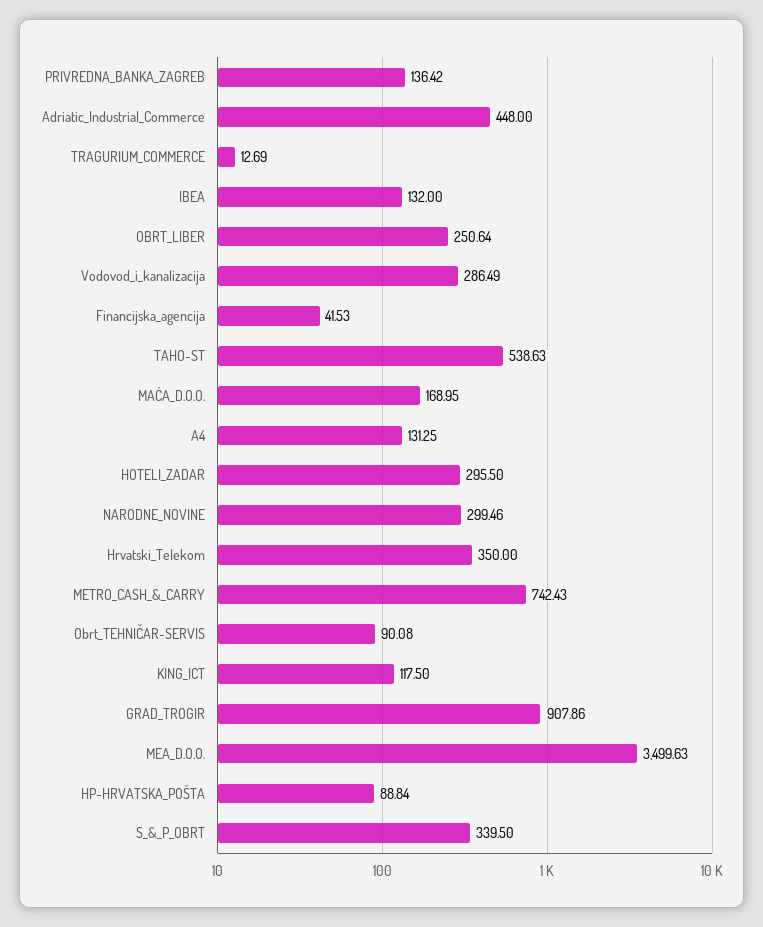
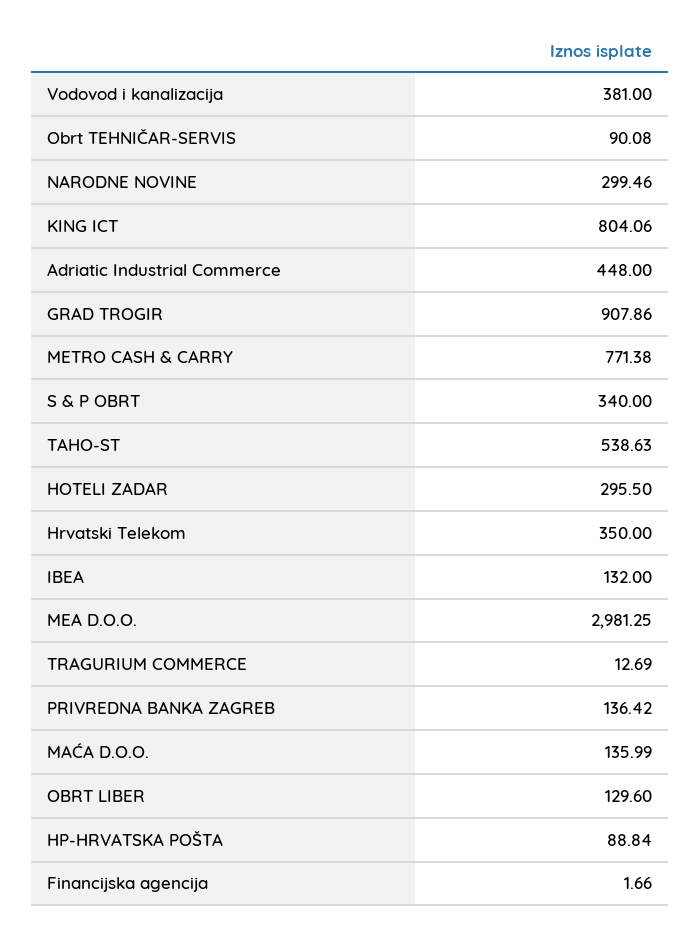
OBRT_LIBER: 250.64 -> 129.6
Vodovod_i_kanalizacija: 286.49 -> 381
Financijska_agencija: 41.53 -> 1.66
MAĆA_D.O.O.: 168.95 -> 135.99
A4: 131.25 -> none
METRO_CASH_&_CARRY: 742.43 -> 771.38
KING_ICT: 117.5 -> 804.06
MEA_D.O.O.: 3499.63 -> 2981.25
S_&_P_OBRT: 339.5 -> 340

